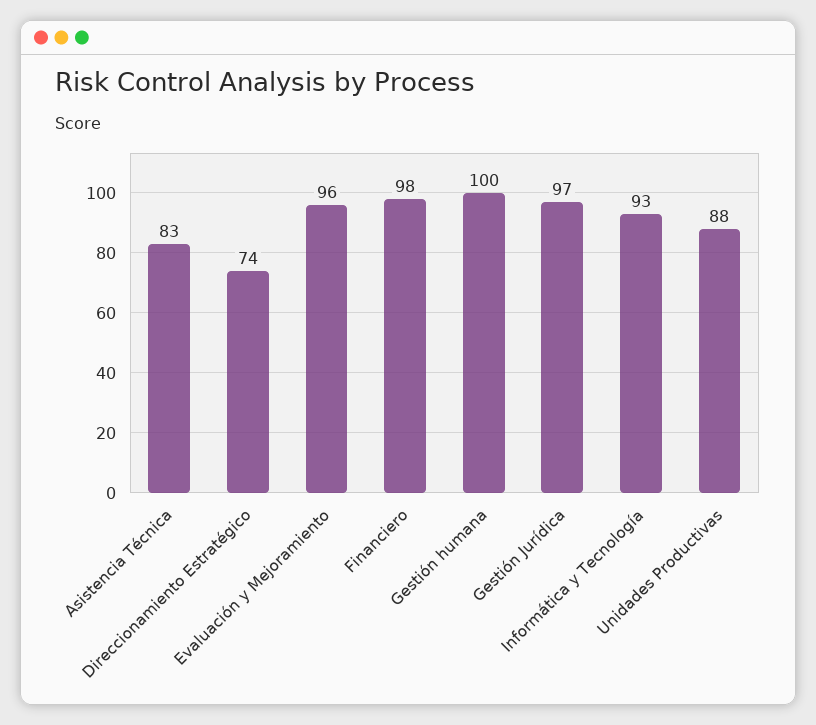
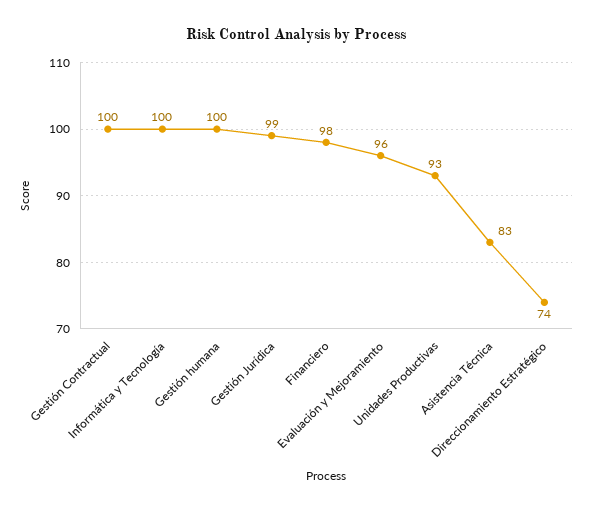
Gestión Jurídica: 97 -> 99
Informática y Tecnología: 93 -> 100
Unidades Productivas: 88 -> 93
Gestión Contractual: none -> 100

